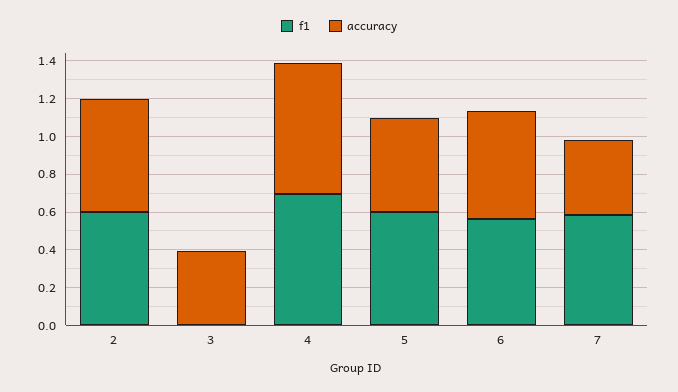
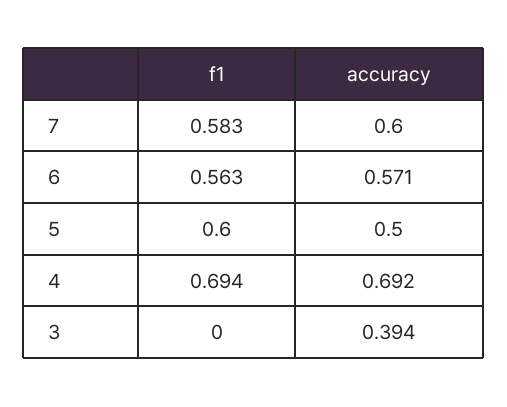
f1, 2: 0.6 -> none
accuracy, 2: 0.6 -> none
accuracy, 7: 0.4 -> 0.6

